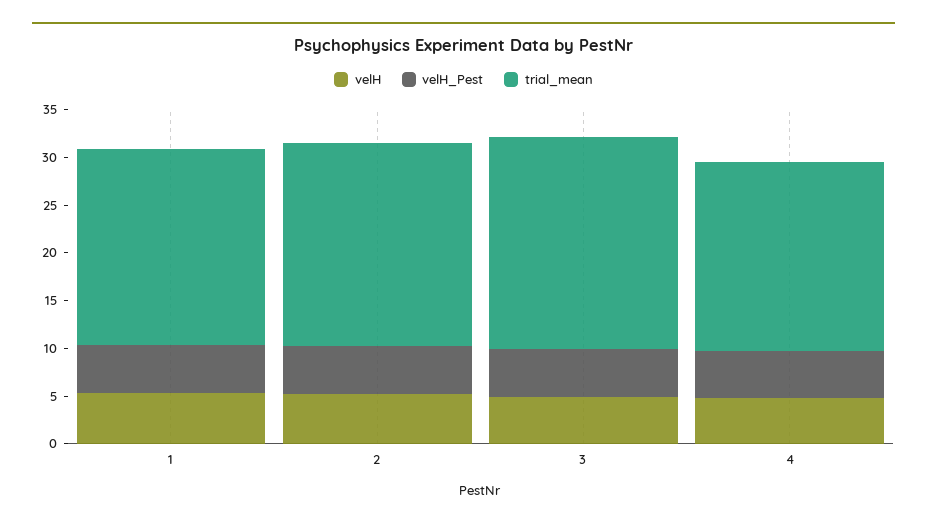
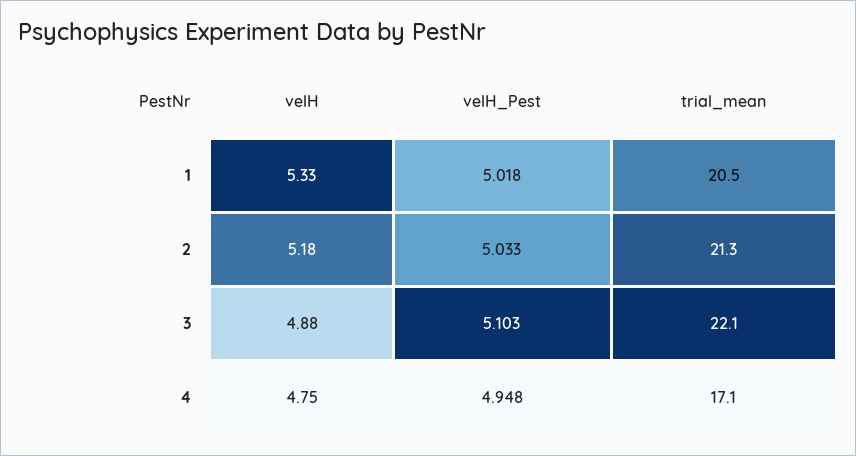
trial_mean, 4: 20 -> 17.1

